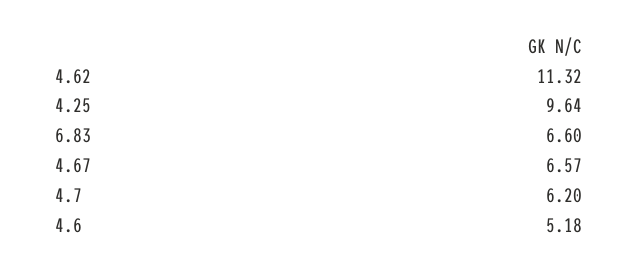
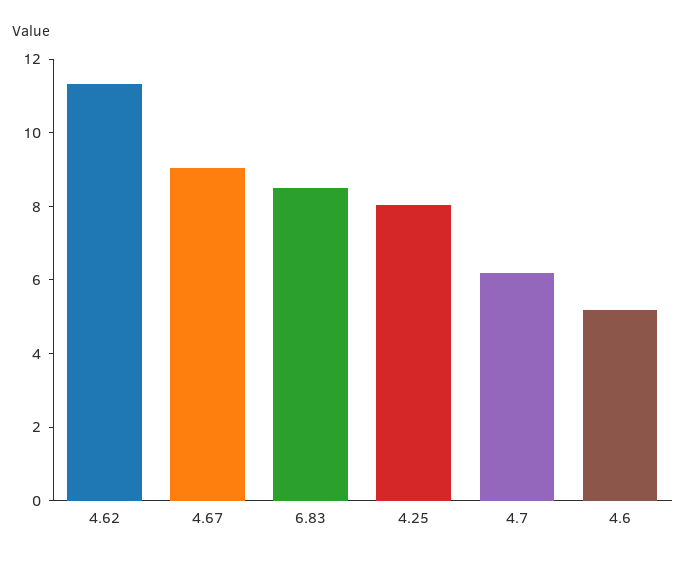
4.25: 9.64 -> 8
6.83: 6.6 -> 8.5
4.67: 6.57 -> 9

